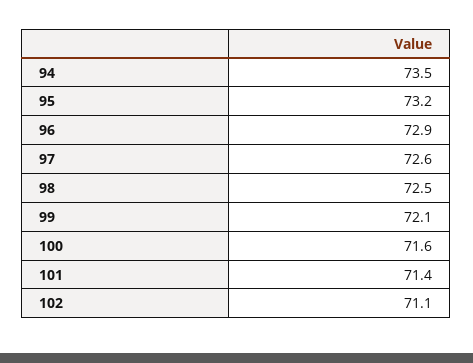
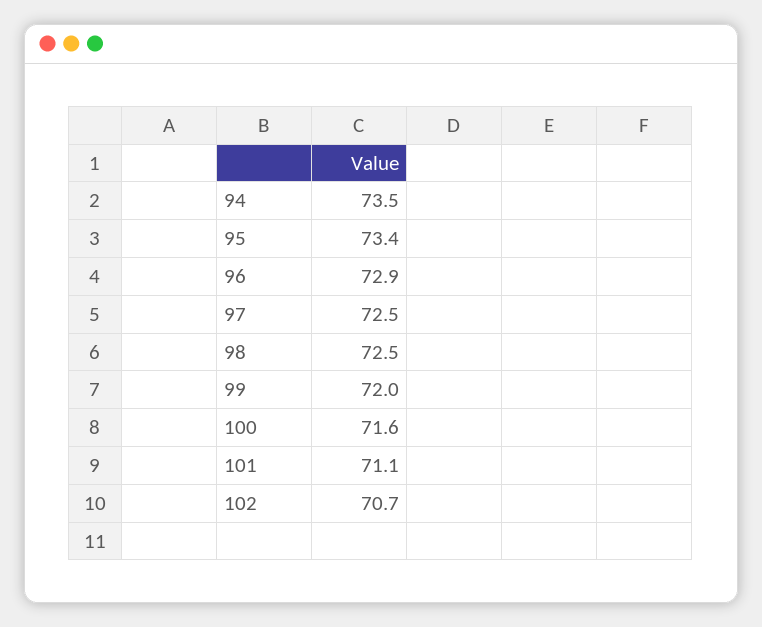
95: 73.2 -> 73.4
97: 72.6 -> 72.5
99: 72.1 -> 72
101: 71.4 -> 71.1
102: 71.1 -> 70.7

